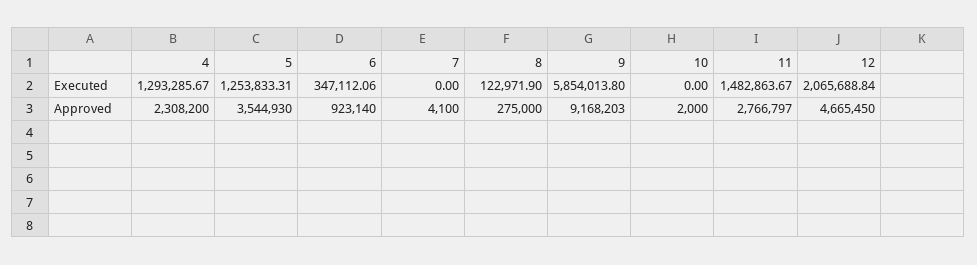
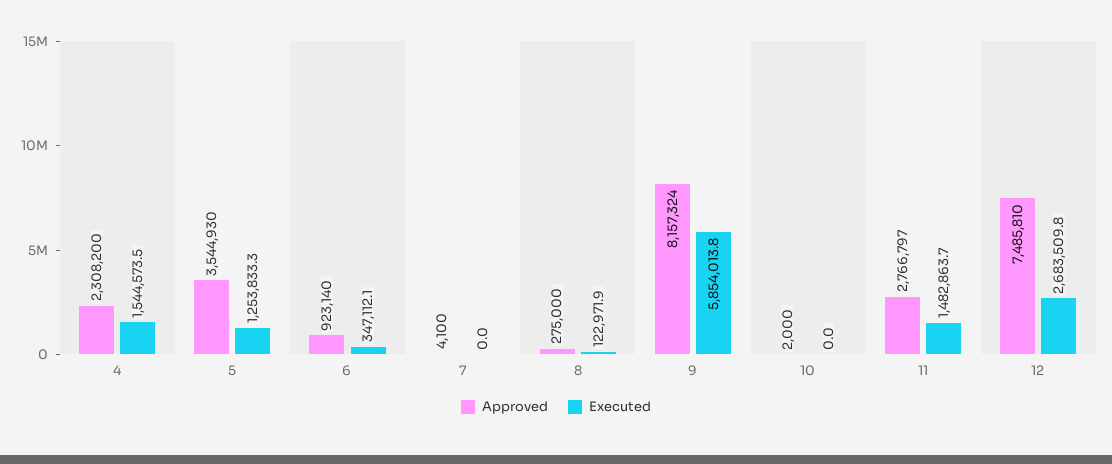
Executed, 4: 1293285.67 -> 1544573.5
Executed, 12: 2065688.84 -> 2683509.8
Approved, 9: 9168203 -> 8157324
Approved, 12: 4665450 -> 7485810

